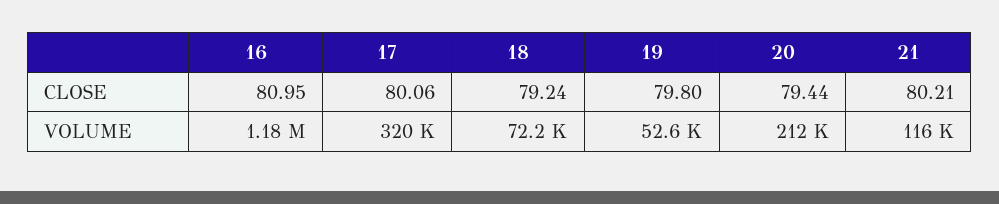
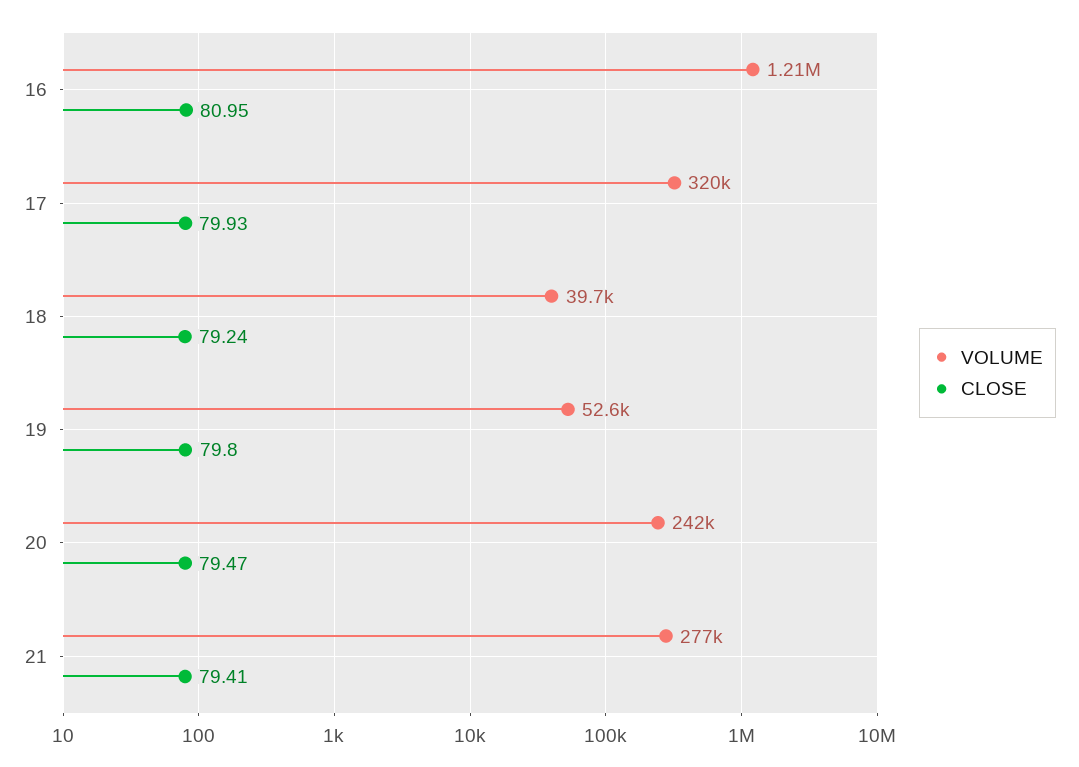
CLOSE, 17: 80.06 -> 79.93
CLOSE, 20: 79.44 -> 79.47
CLOSE, 21: 80.21 -> 79.41
VOLUME, 16: 1180000 -> 1210000
VOLUME, 18: 72200 -> 39700
VOLUME, 20: 212000 -> 242000
VOLUME, 21: 116000 -> 277000

